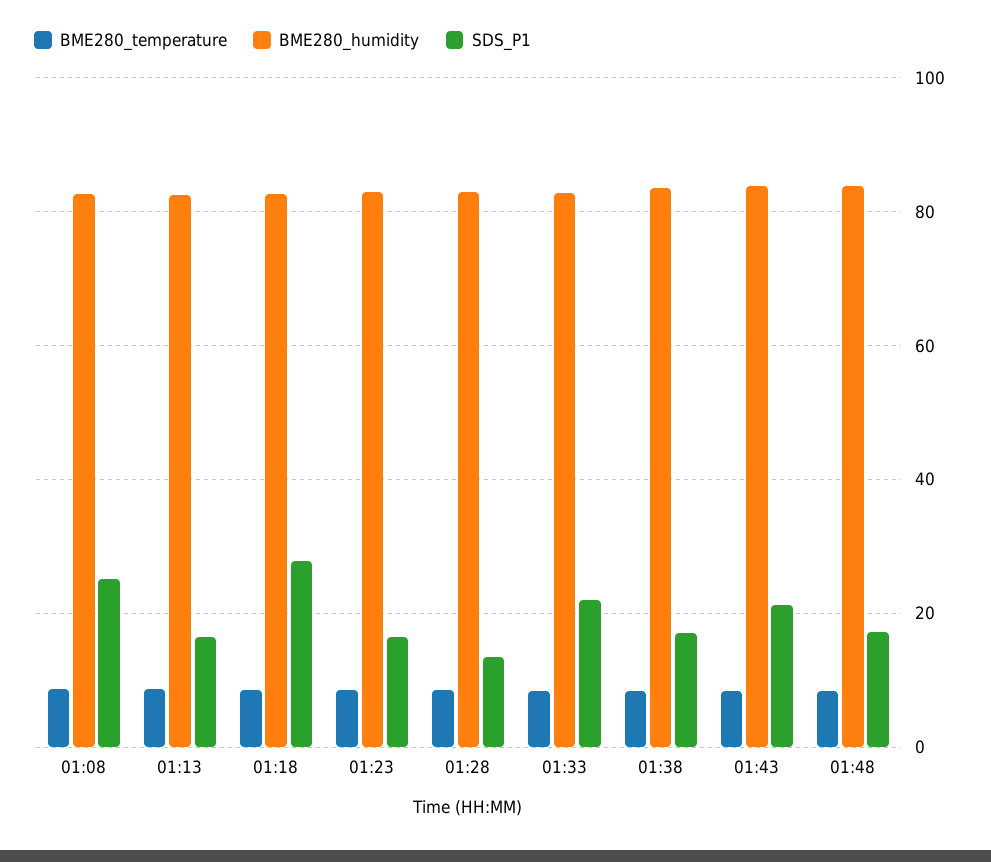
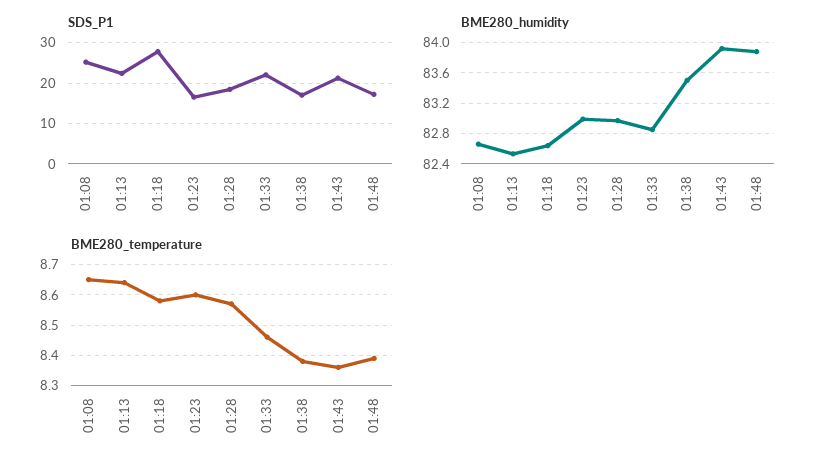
SDS_P1, 01:13: 16 -> 22
SDS_P1, 01:28: 14 -> 18

